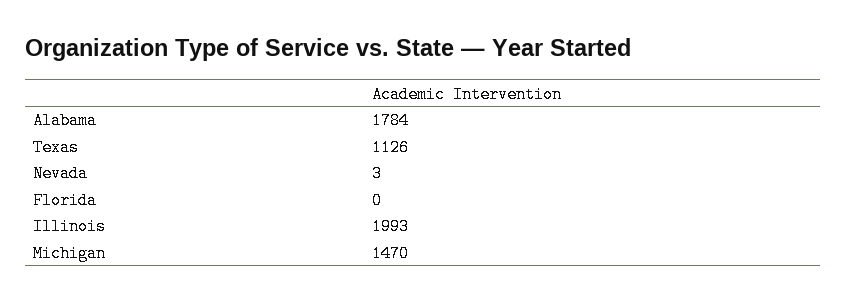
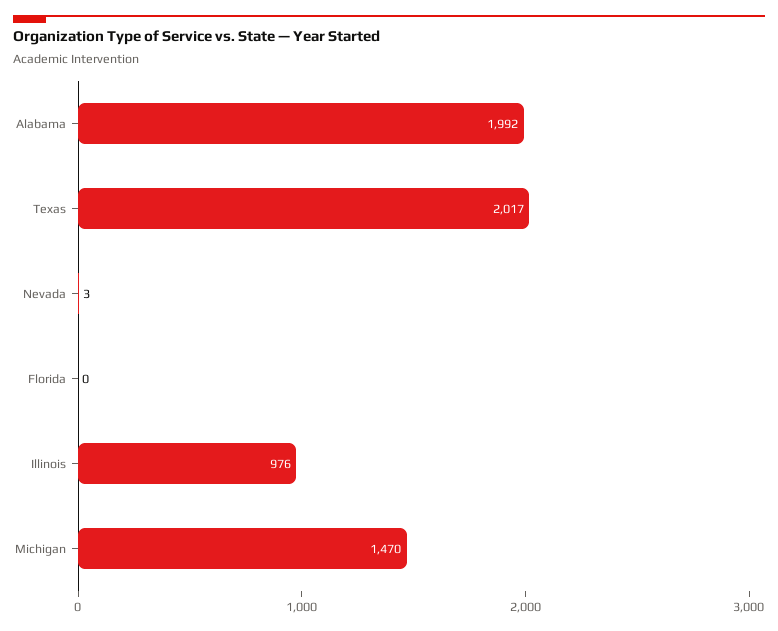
Alabama: 1784 -> 1992
Texas: 1126 -> 2017
Illinois: 1993 -> 976

